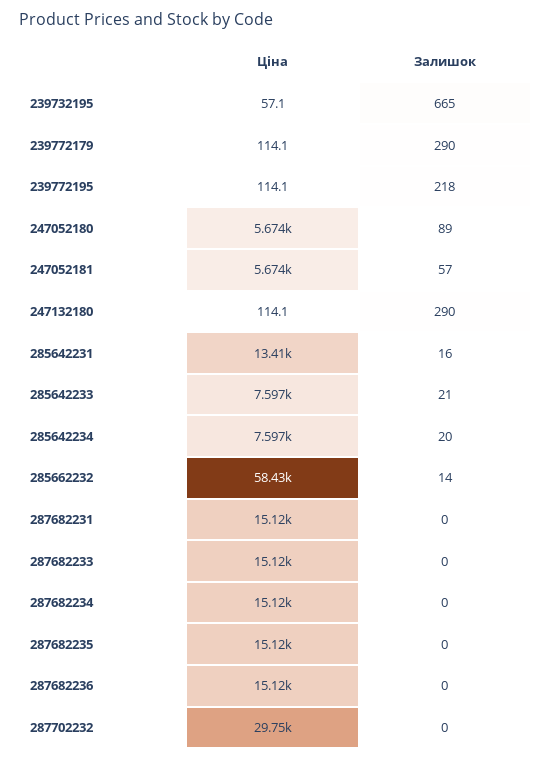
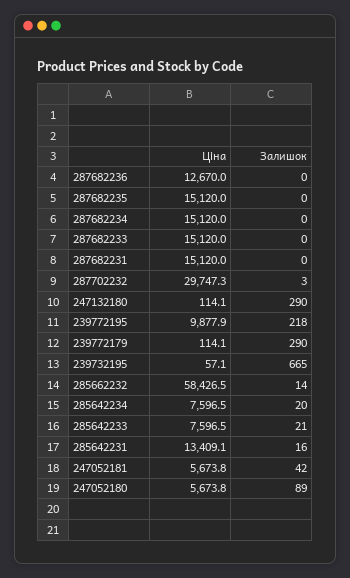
Ціна, 239772195: 114.1 -> 9877.9
Залишок, 247052181: 57 -> 42
Ціна, 287682236: 15120 -> 12670
Залишок, 287702232: 0 -> 3

